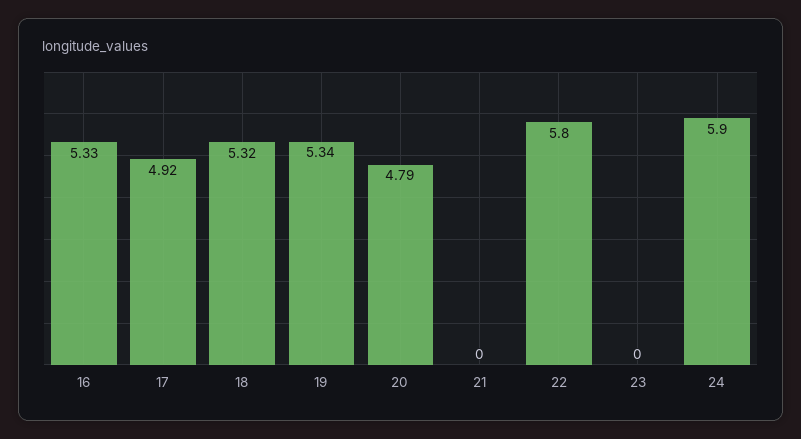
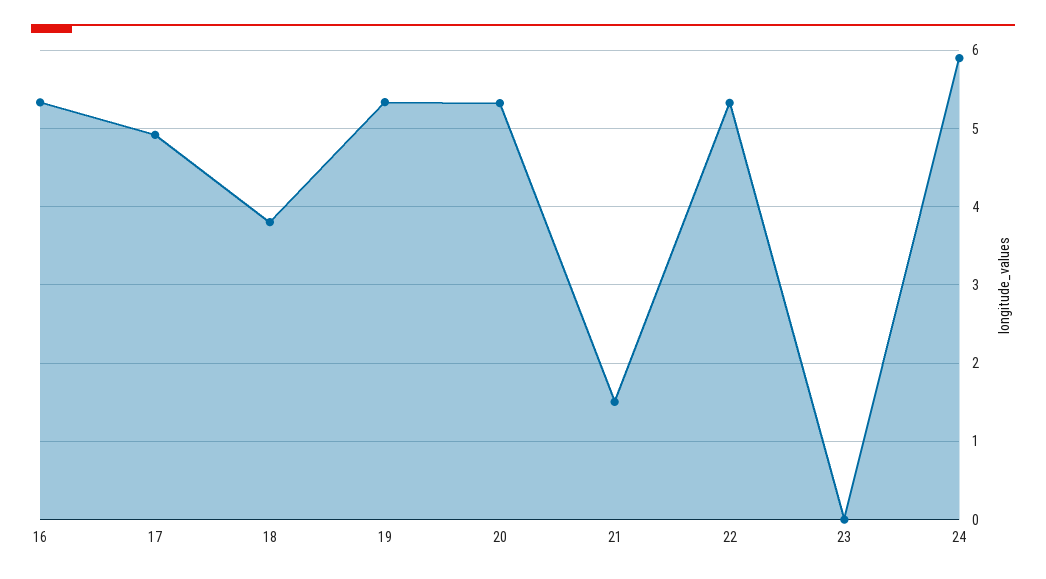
18: 5.32 -> 3.8
20: 4.79 -> 5.3
21: 0 -> 1.5
22: 5.8 -> 5.3

